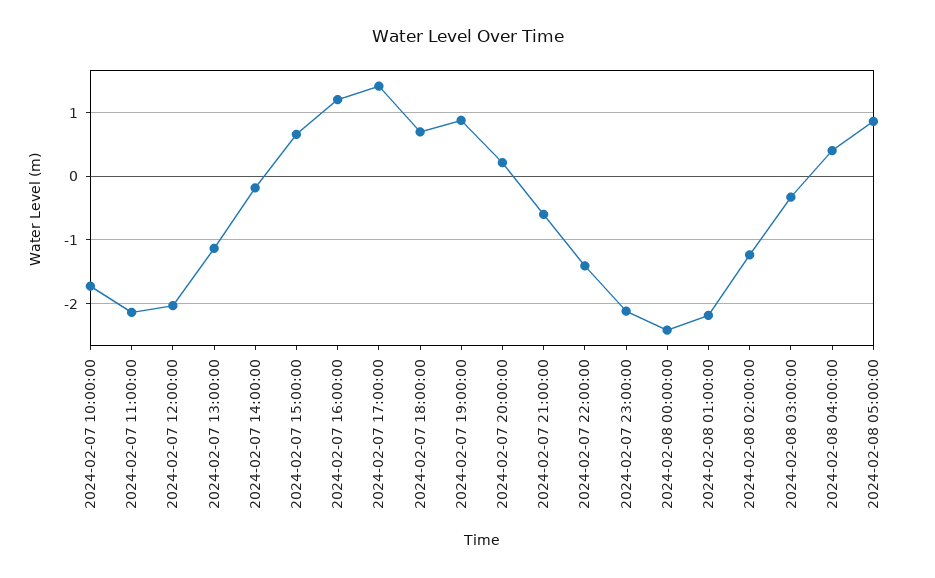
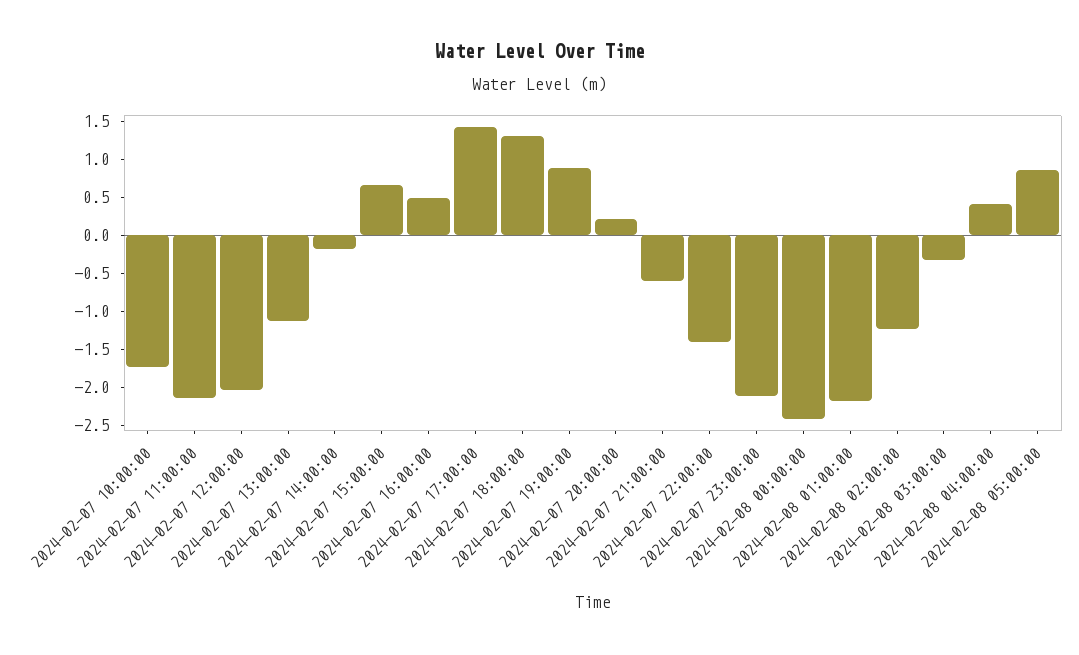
2024-02-07 16:00:00: 1.2 -> 0.5
2024-02-07 18:00:00: 0.7 -> 1.25

